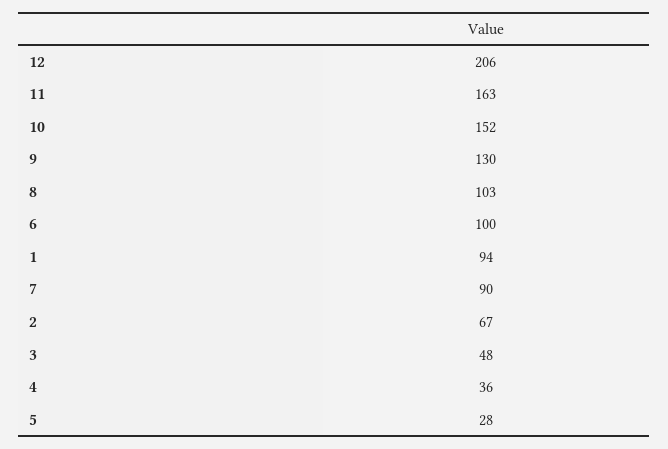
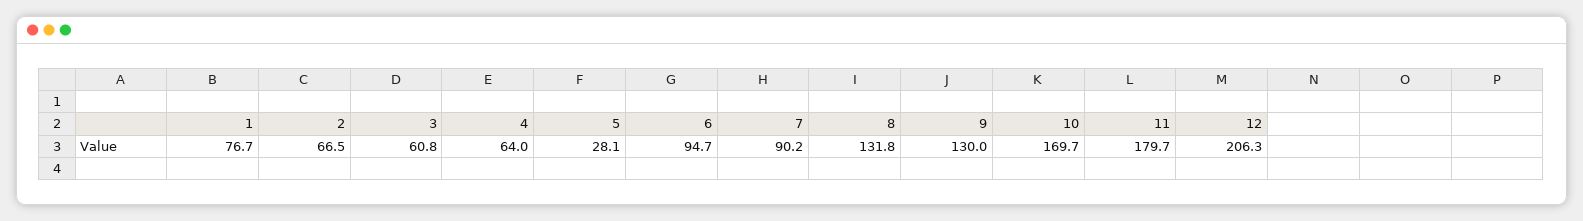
11: 163 -> 179.7
10: 152 -> 169.7
8: 103 -> 131.8
6: 100 -> 94.7
1: 94 -> 76.7
3: 48 -> 60.8
4: 36 -> 64

